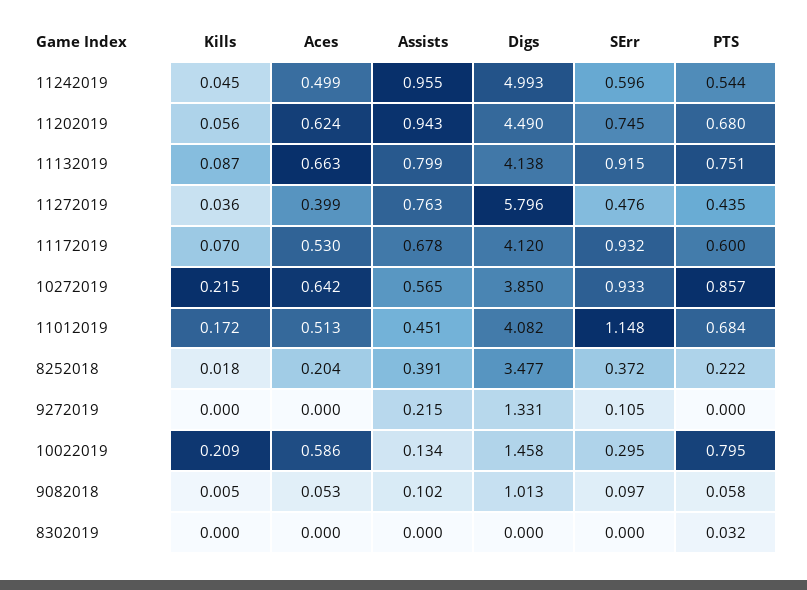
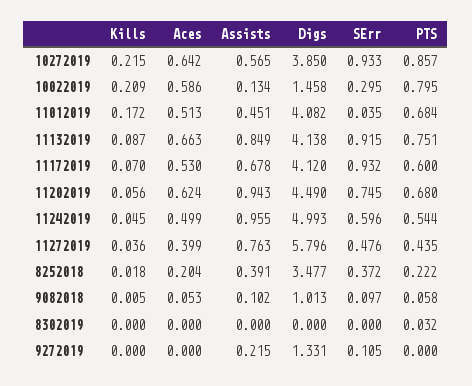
Assists, 11132019: 0.799 -> 0.849
SErr, 11012019: 1.148 -> 0.035

